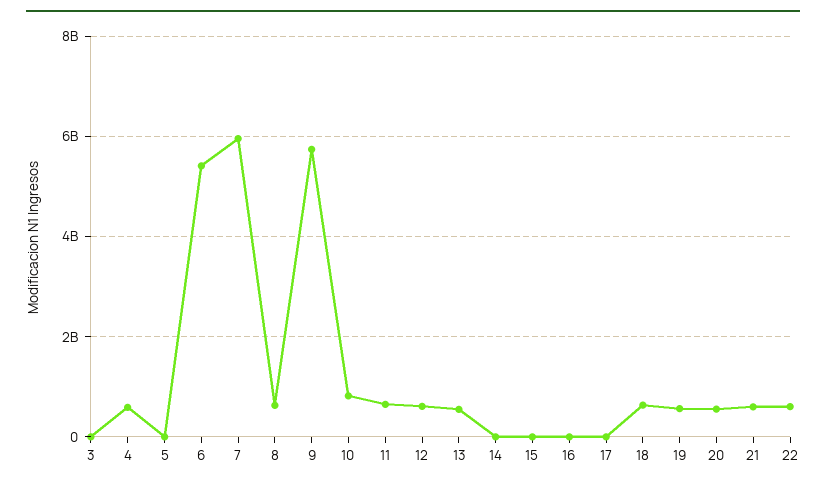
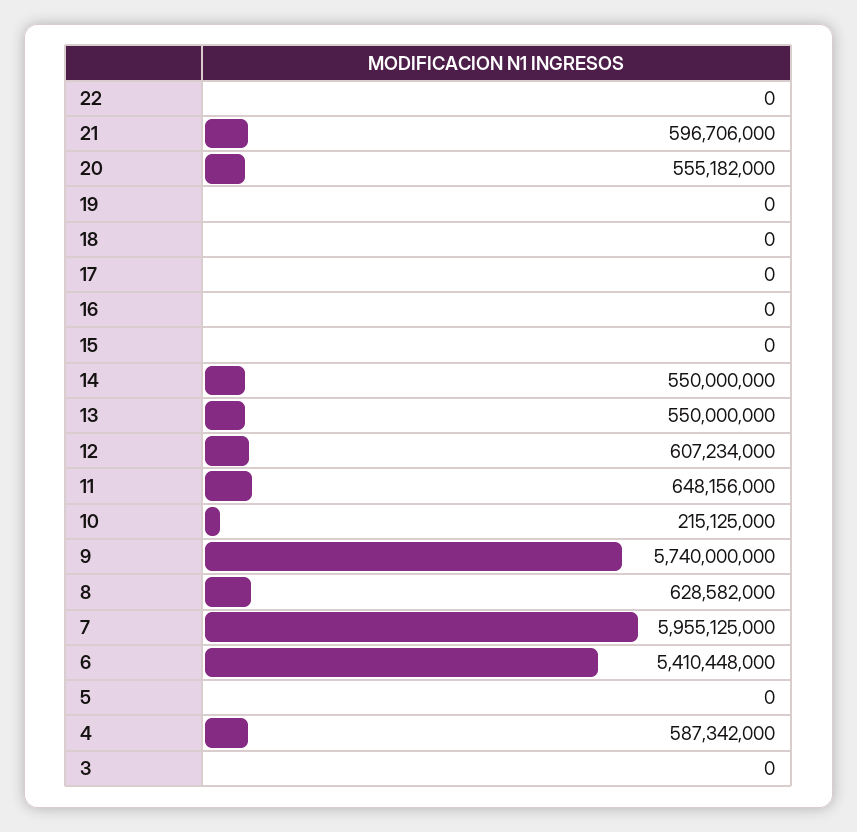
10: 800000000 -> 215125000
14: 0 -> 550000000
18: 600000000 -> 0
19: 600000000 -> 0
22: 600000000 -> 0

